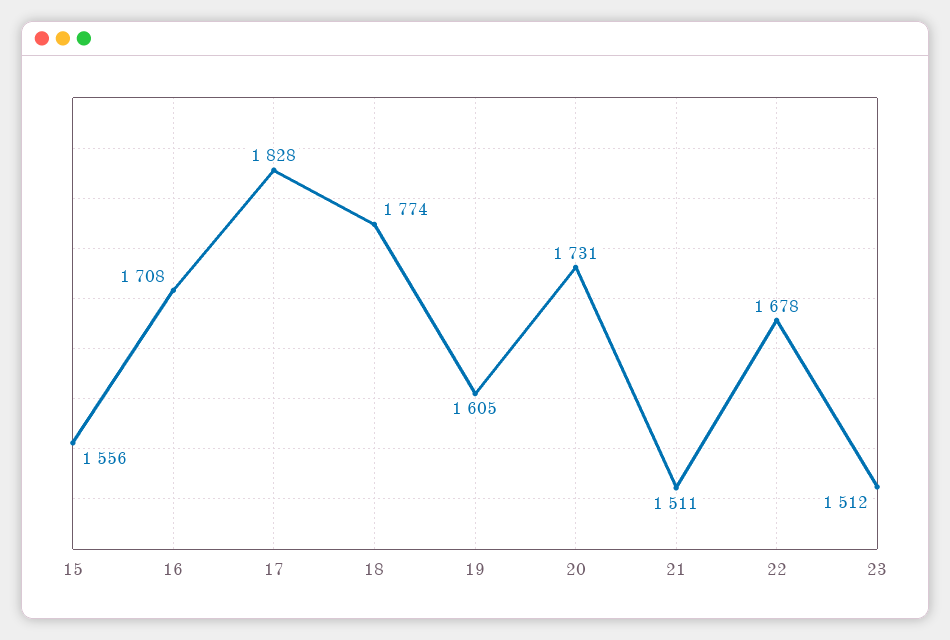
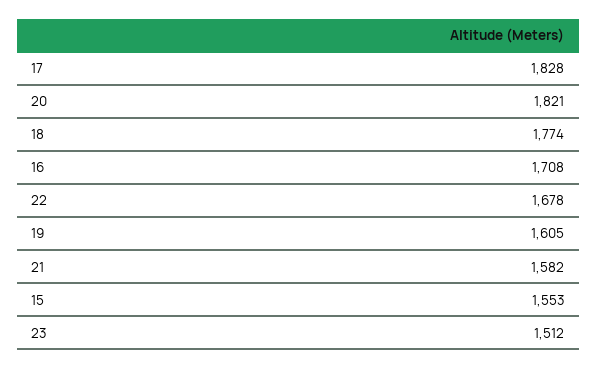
15: 1556 -> 1553
20: 1731 -> 1821
21: 1511 -> 1582

